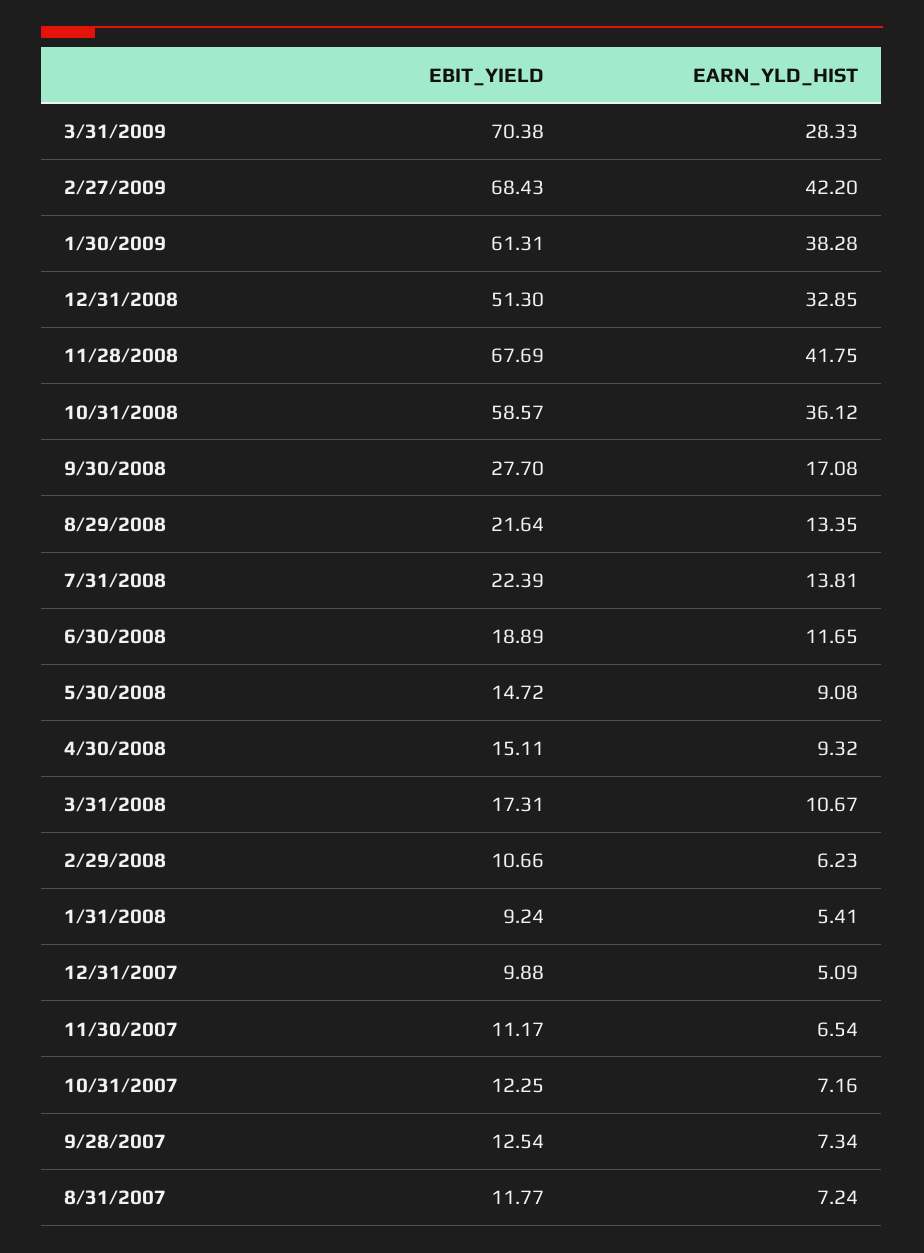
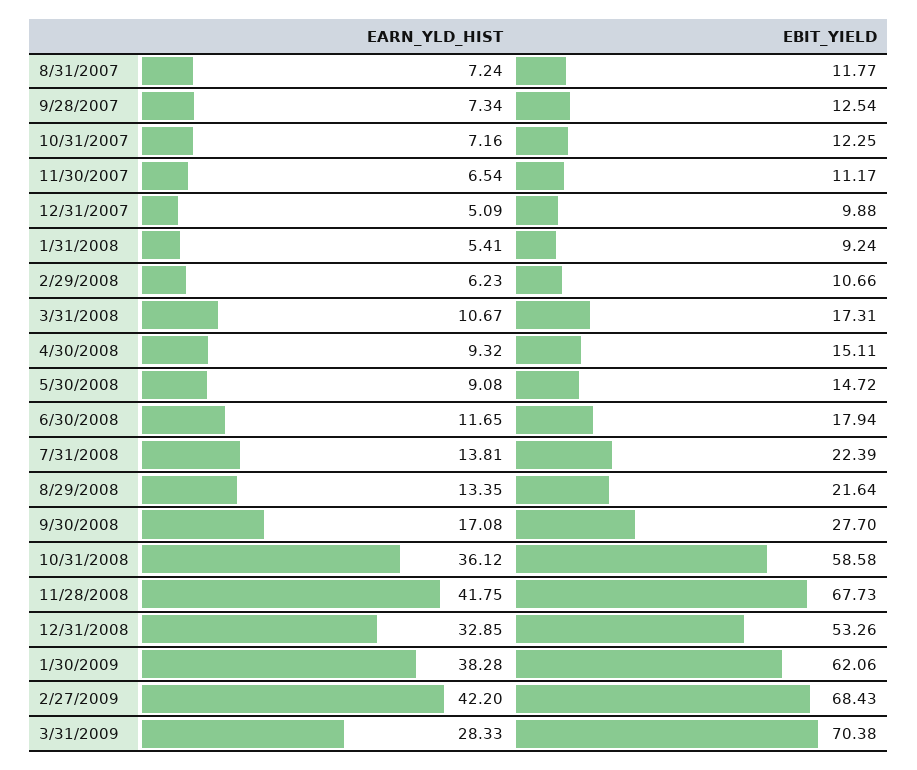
EBIT_YIELD, 1/30/2009: 61.31 -> 62.06
EBIT_YIELD, 12/31/2008: 51.3 -> 53.26
EBIT_YIELD, 11/28/2008: 67.69 -> 67.73
EBIT_YIELD, 10/31/2008: 58.57 -> 58.58
EBIT_YIELD, 6/30/2008: 18.89 -> 17.94

